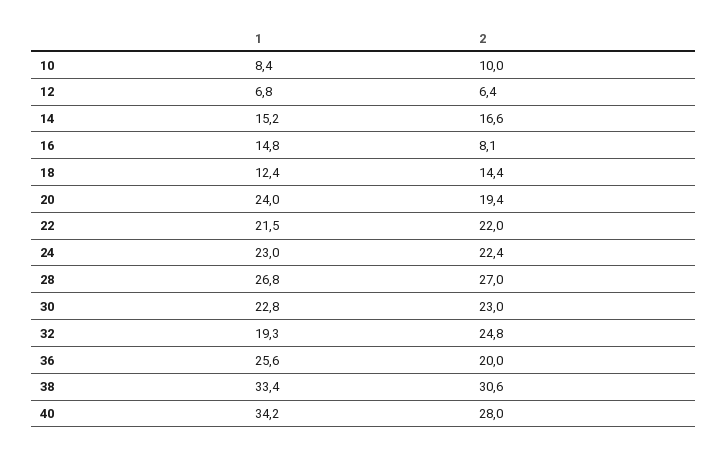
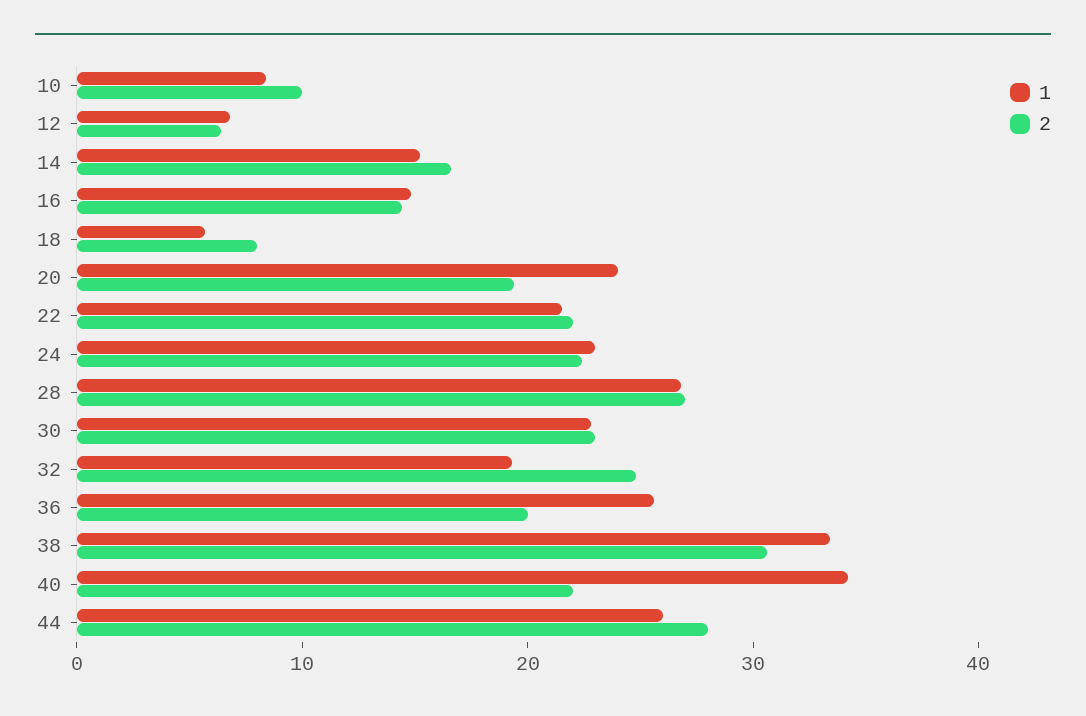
2, 16: 8.1 -> 14
1, 18: 12.4 -> 6
2, 18: 14.4 -> 8
2, 40: 28 -> 22
1, 44: none -> 26
2, 44: none -> 28

